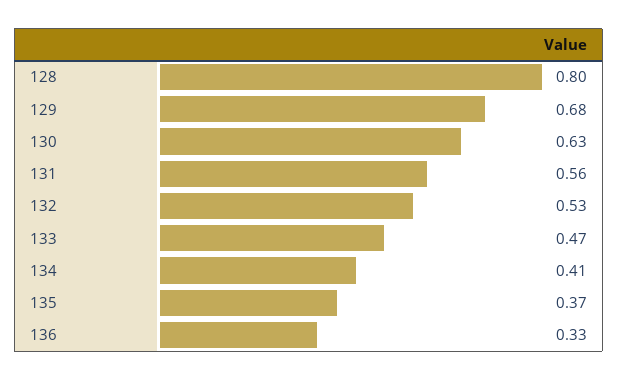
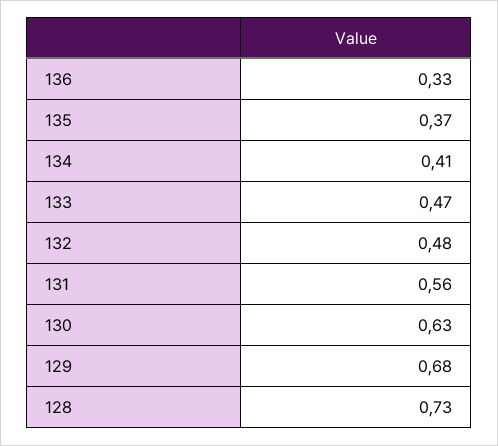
128: 0.8 -> 0.73
132: 0.53 -> 0.48

